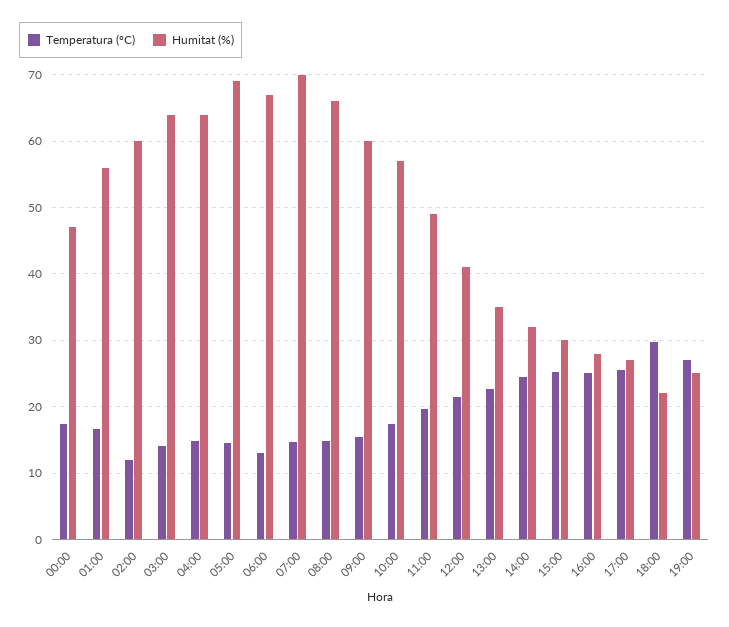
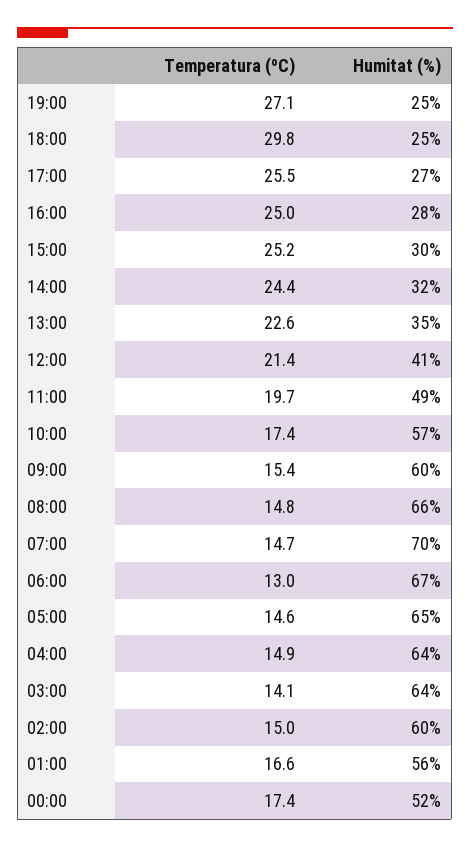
Humitat (%), 00:00: 47 -> 52
Temperatura (ºC), 02:00: 12 -> 15
Humitat (%), 05:00: 69 -> 65
Humitat (%), 18:00: 22 -> 25

